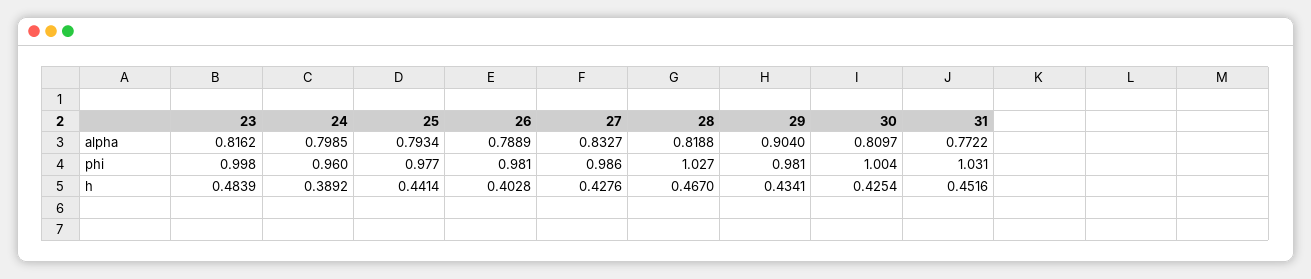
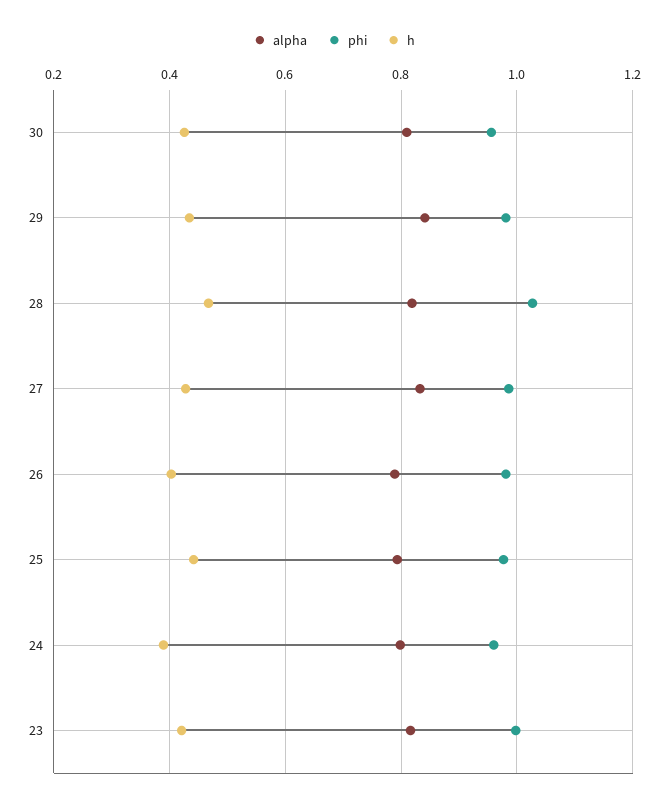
alpha, 29: 0.904 -> 0.84
alpha, 31: 0.7722 -> none
phi, 30: 1.004 -> 0.96
phi, 31: 1.031 -> none
h, 23: 0.4839 -> 0.42
h, 31: 0.4516 -> none

